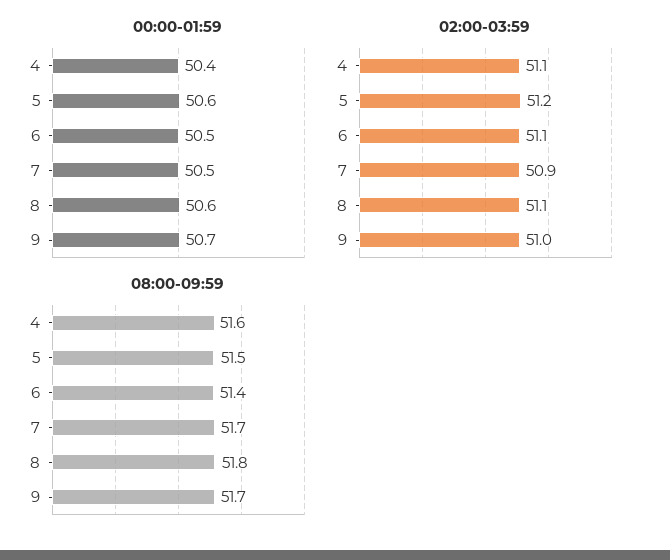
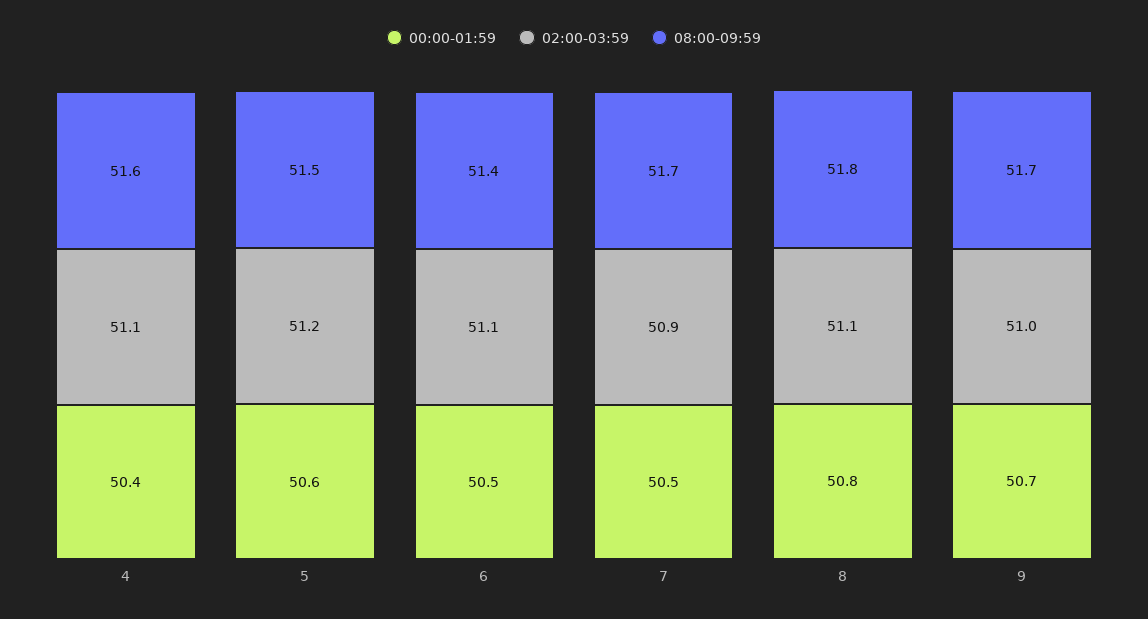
00:00-01:59, 8: 50.6 -> 50.8

